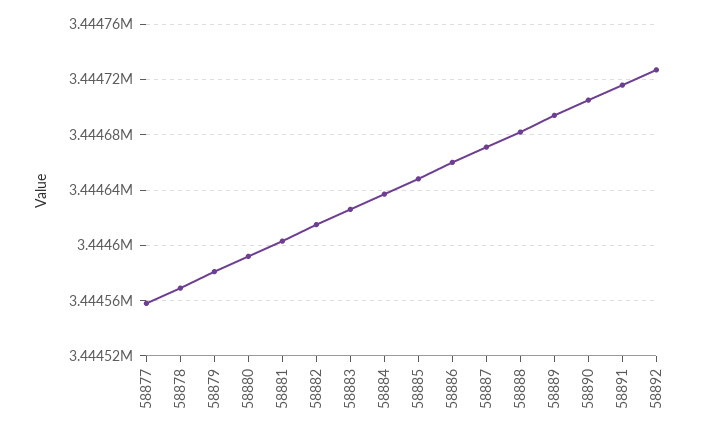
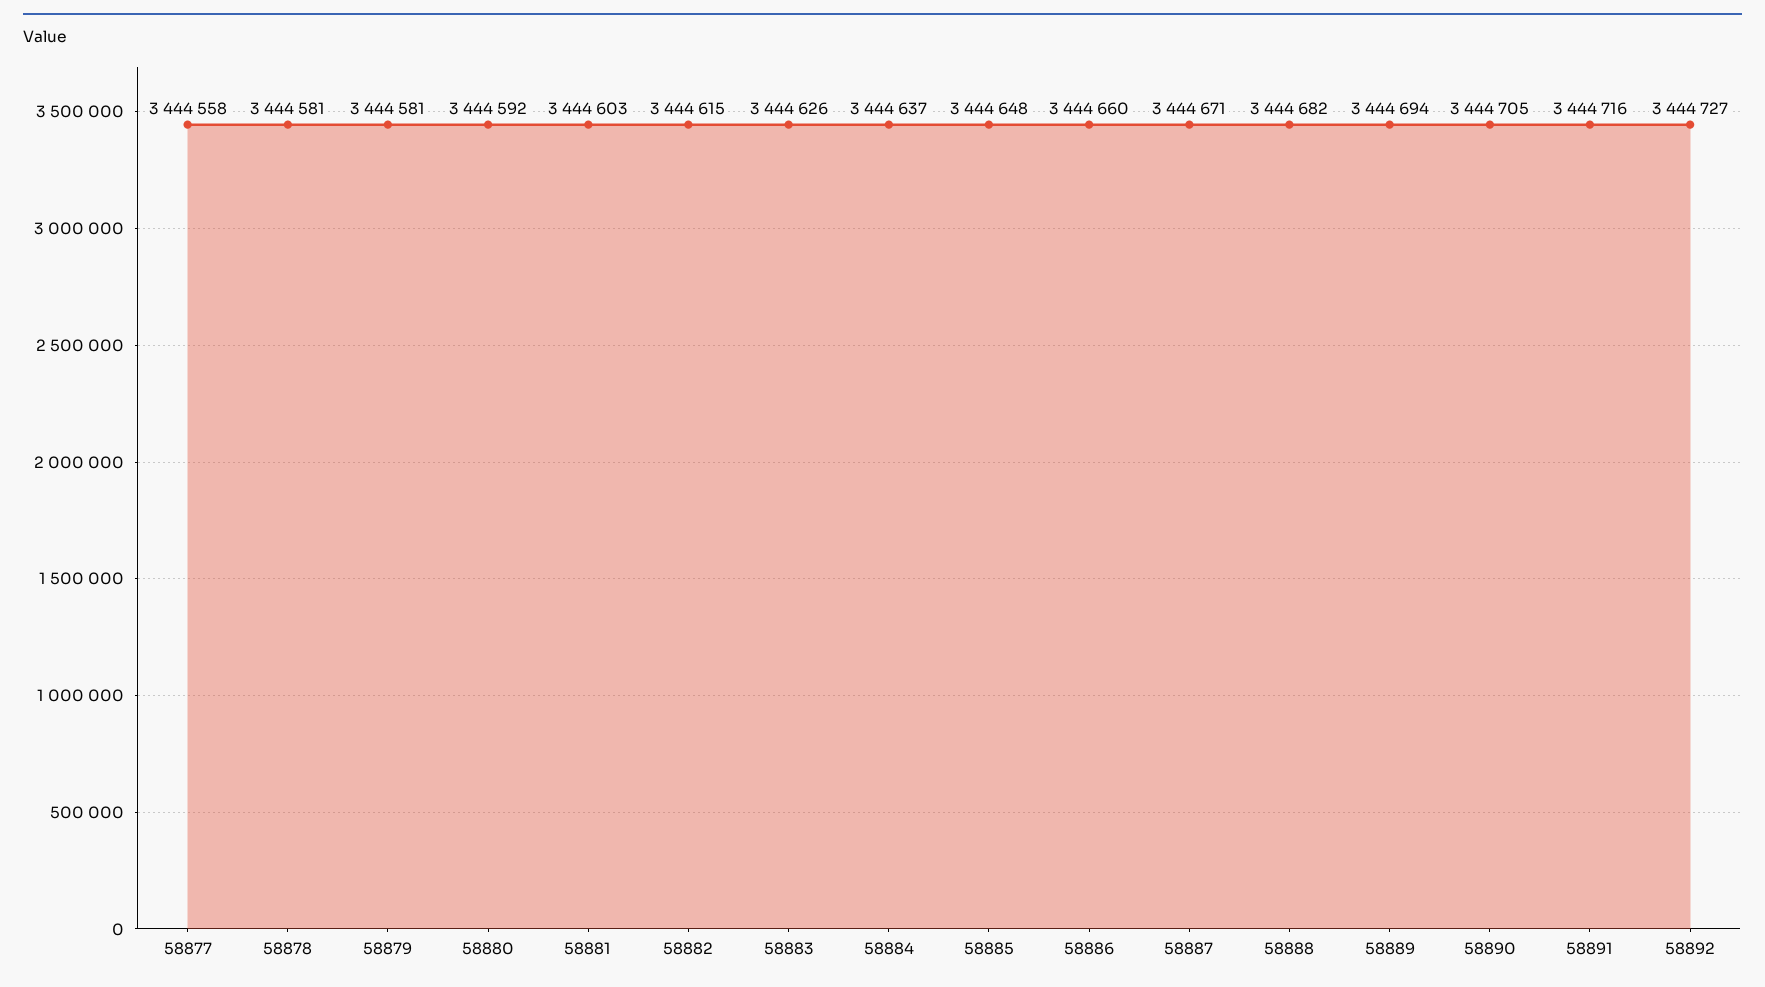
58878: 3444570 -> 3444581

